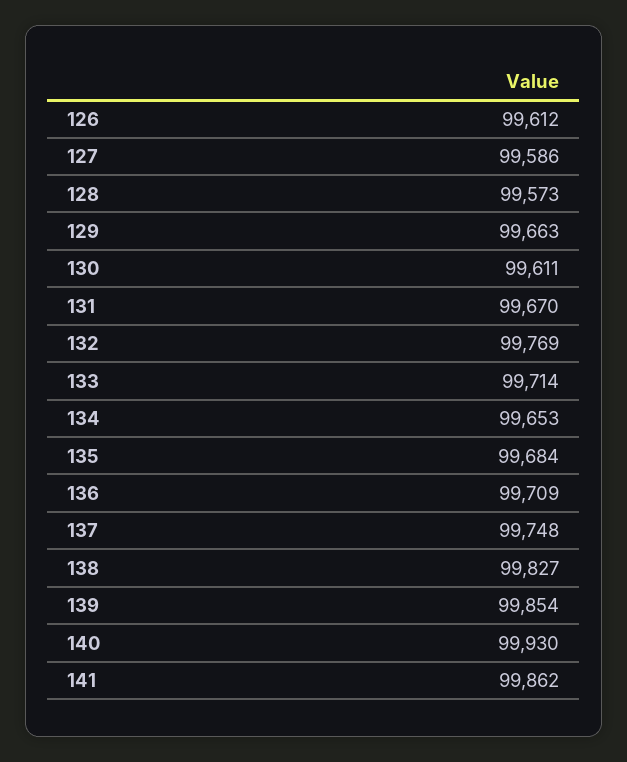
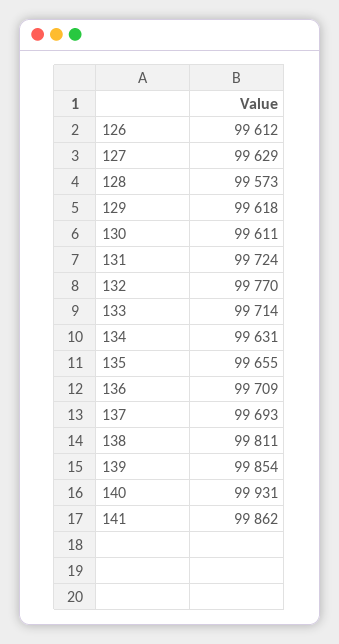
127: 99586 -> 99629
129: 99663 -> 99618
131: 99670 -> 99724
132: 99769 -> 99770
134: 99653 -> 99631
135: 99684 -> 99655
137: 99748 -> 99693
138: 99827 -> 99811
140: 99930 -> 99931

